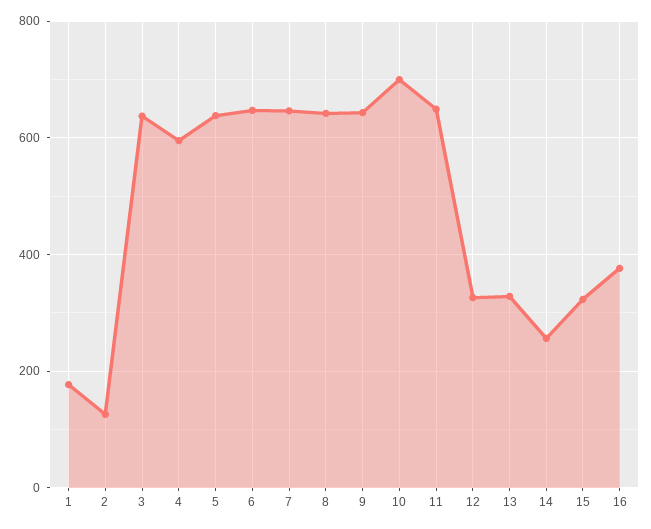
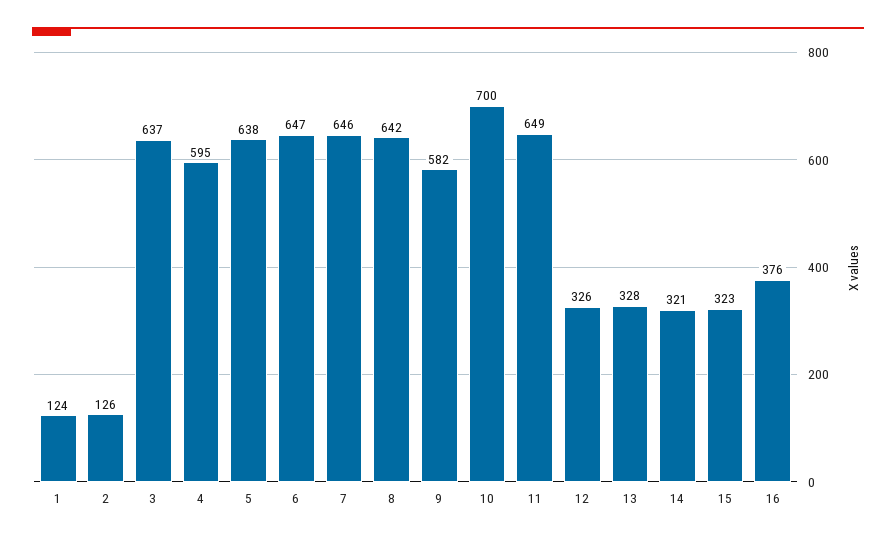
1: 180 -> 124
9: 640 -> 582
14: 260 -> 321

